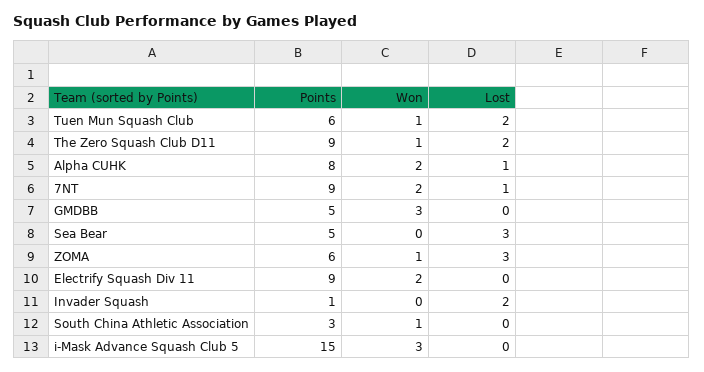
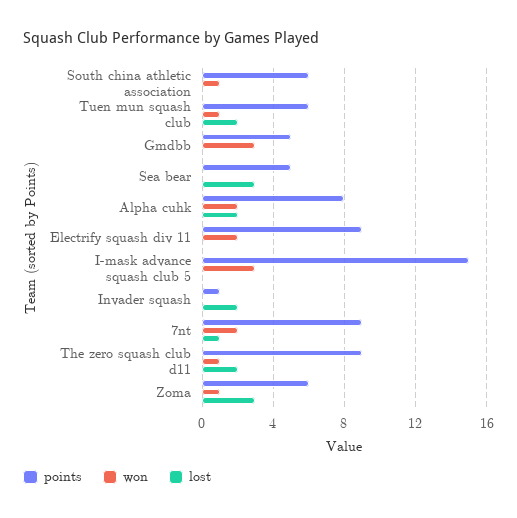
Lost, Alpha CUHK: 1 -> 2
Points, South China Athletic Association: 3 -> 6

